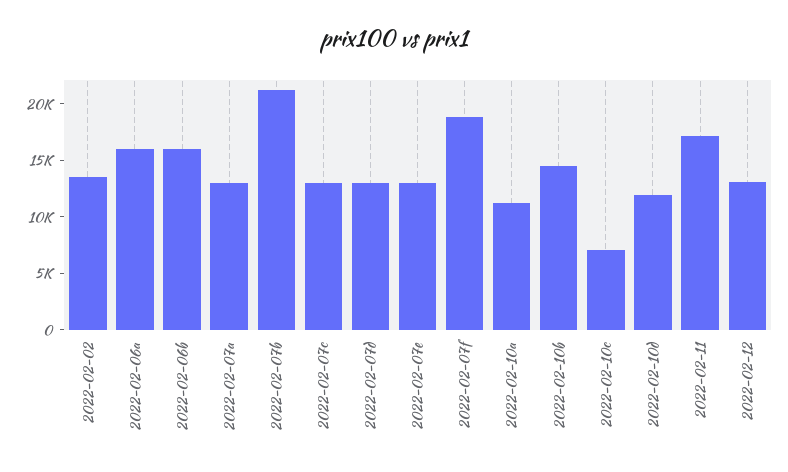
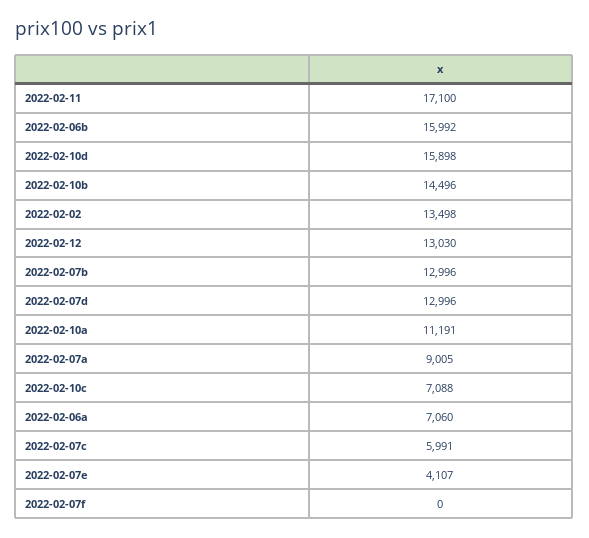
2022-02-06a: 16000 -> 7060
2022-02-07a: 13000 -> 9005
2022-02-07b: 21000 -> 12996
2022-02-07c: 13000 -> 5991
2022-02-07e: 13000 -> 4107
2022-02-07f: 19000 -> 0
2022-02-10d: 12000 -> 15898

